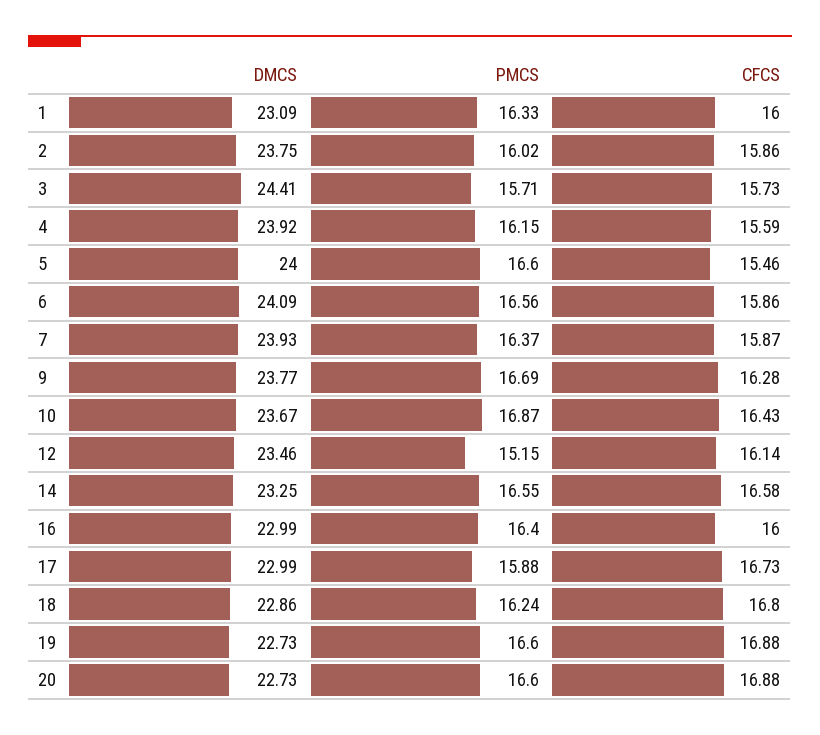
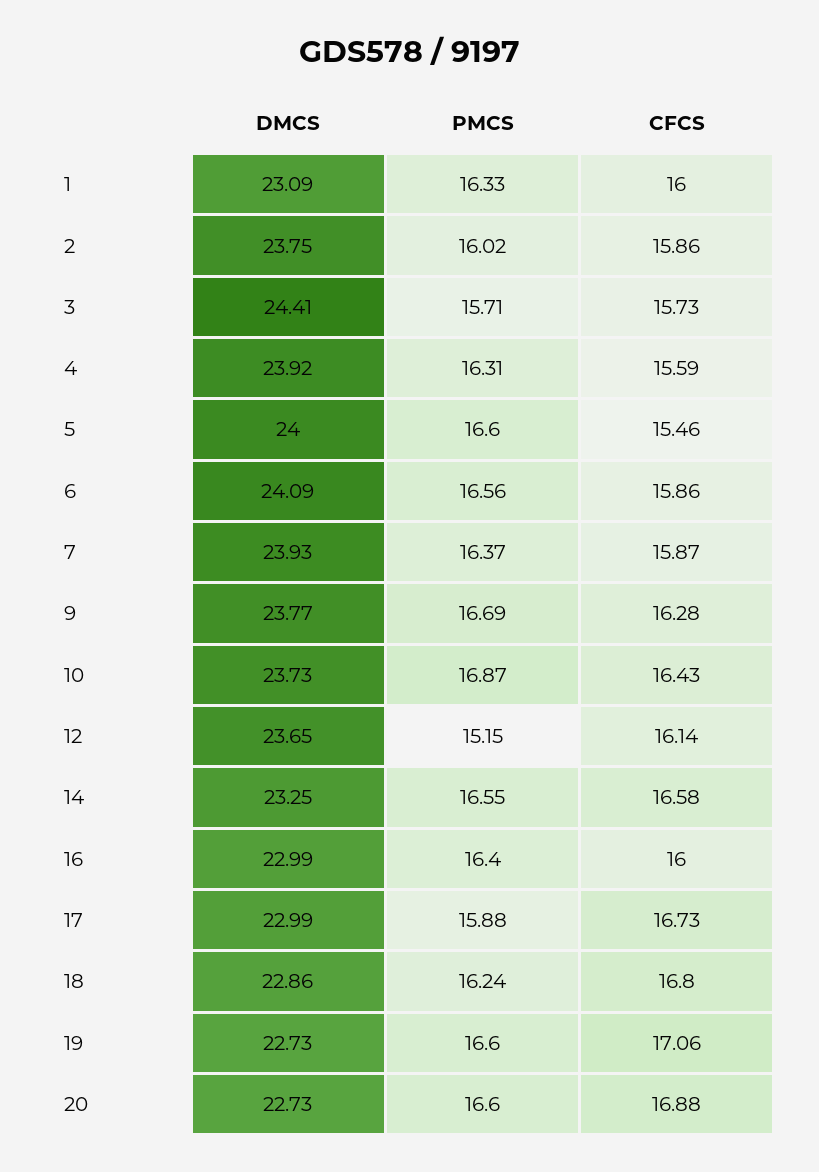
PMCS, 4: 16.15 -> 16.31
DMCS, 10: 23.67 -> 23.73
DMCS, 12: 23.46 -> 23.65
CFCS, 19: 16.88 -> 17.06

